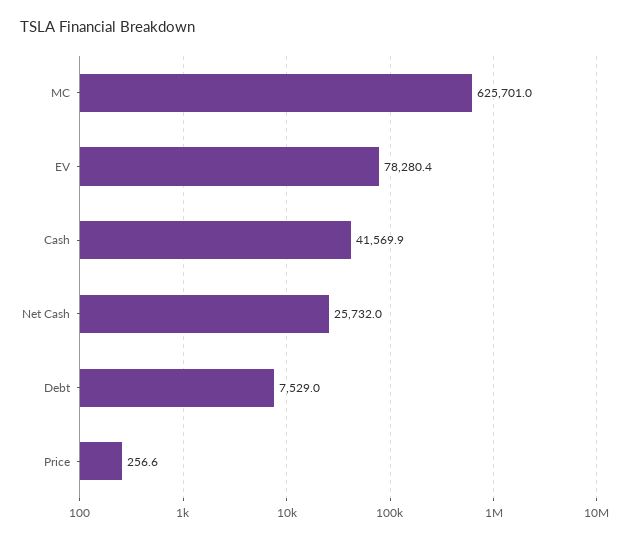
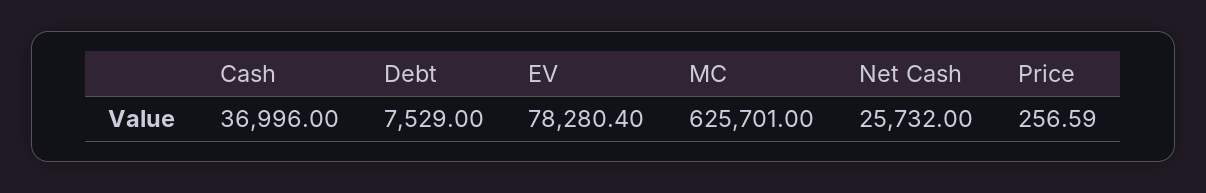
Cash: 41569.9 -> 36996

